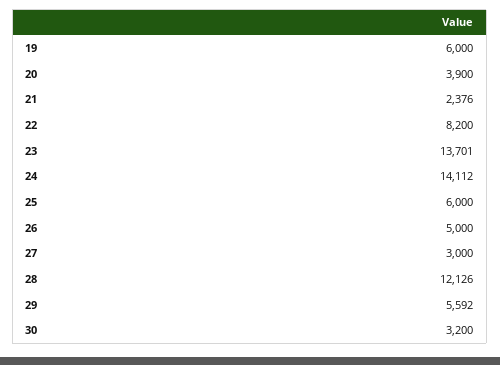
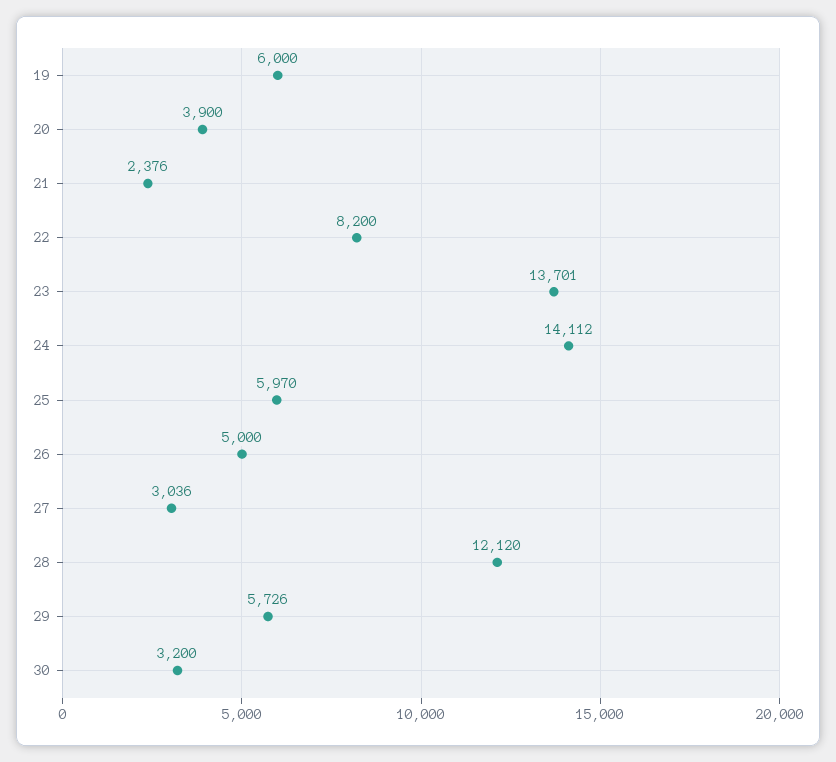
25: 6000 -> 5970
27: 3000 -> 3036
28: 12126 -> 12120
29: 5592 -> 5726

